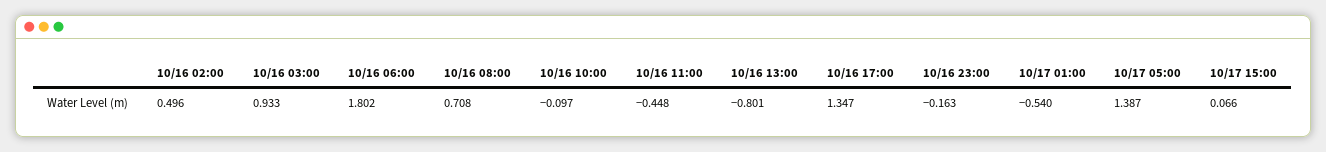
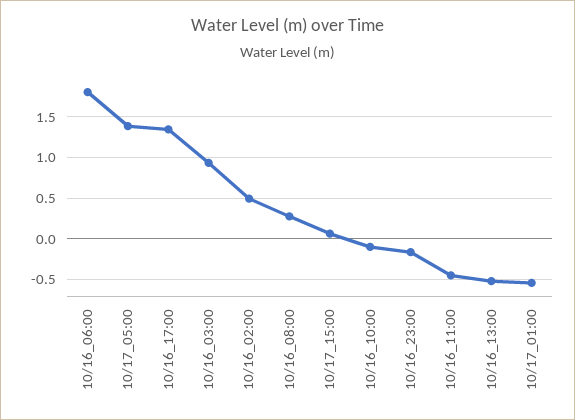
10/16 08:00: 0.708 -> 0.3
10/16 13:00: -0.801 -> -0.5

